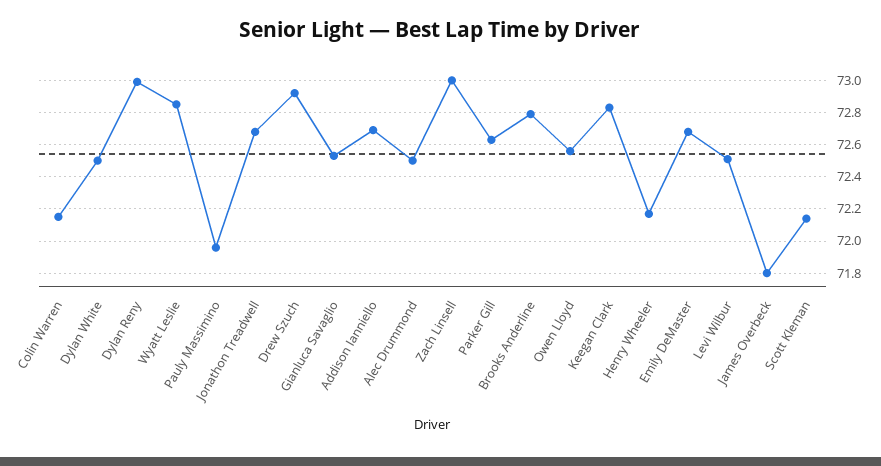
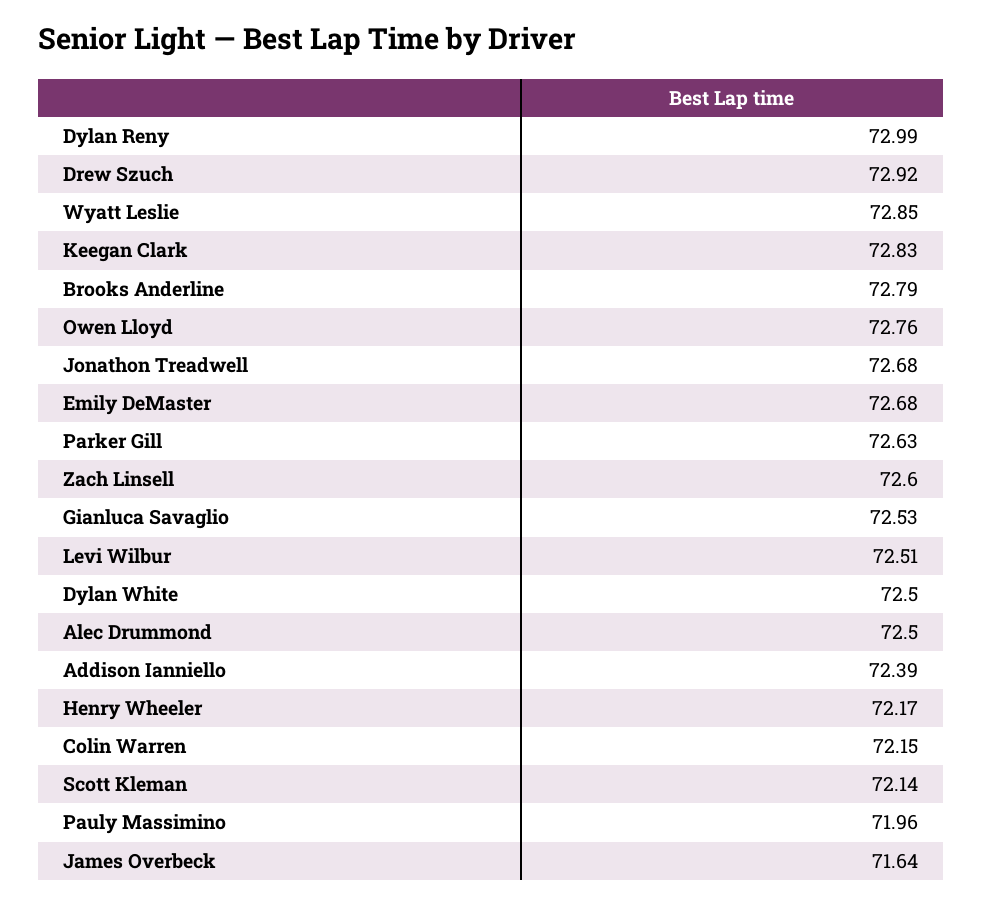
Addison Ianniello: 72.7 -> 72.39
Zach Linsell: 73 -> 72.6
Owen Lloyd: 72.55 -> 72.76
James Overbeck: 71.8 -> 71.64

